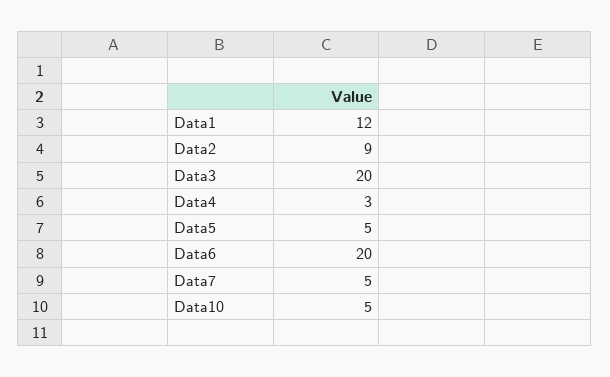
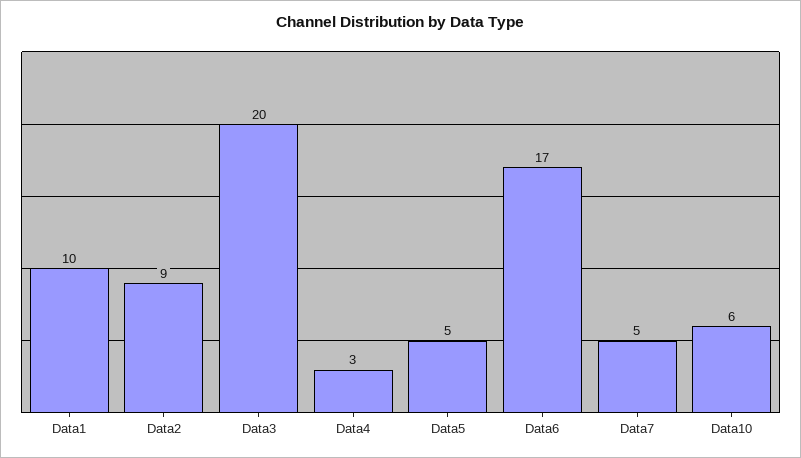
Data1: 12 -> 10
Data6: 20 -> 17
Data10: 5 -> 6

